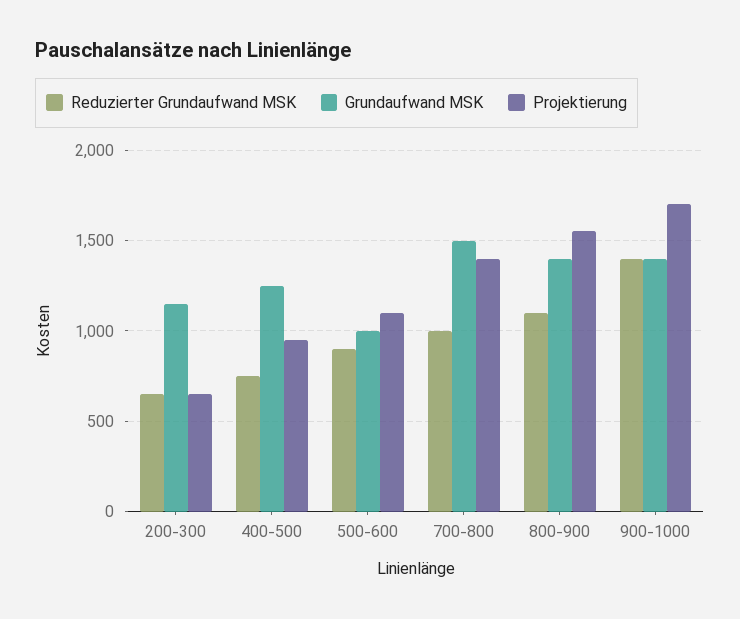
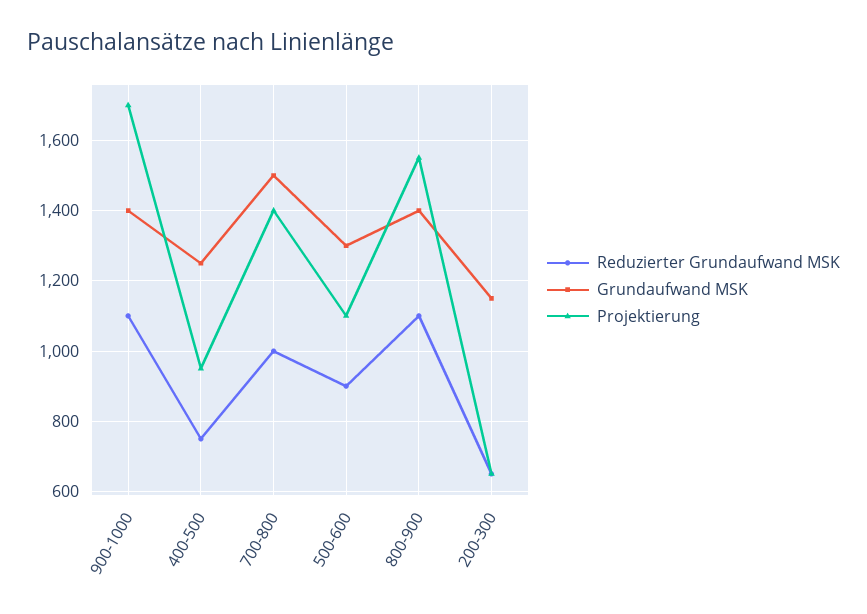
Grundaufwand MSK, 500-600: 1000 -> 1300
Reduzierter Grundaufwand MSK, 900-1000: 1400 -> 1100

